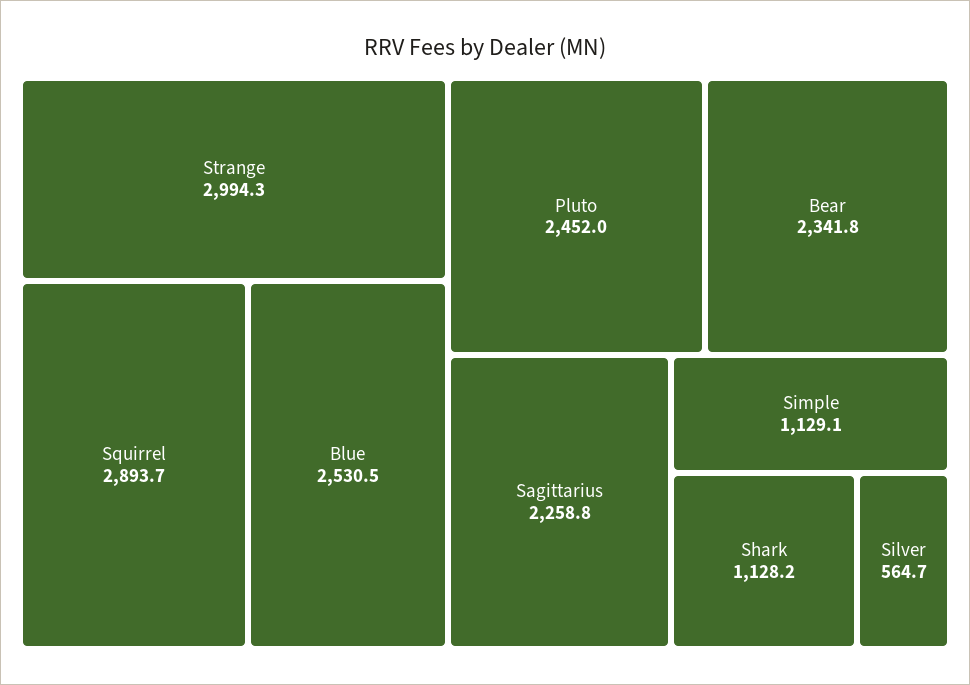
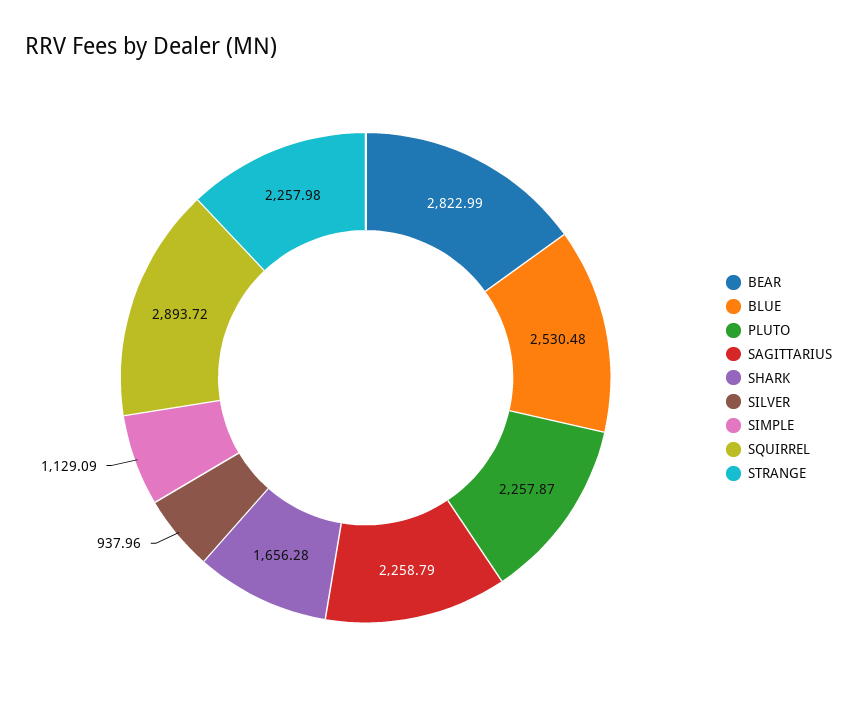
Strange: 2994.3 -> 2257.98
Pluto: 2452 -> 2257.87
Bear: 2341.8 -> 2822.99
Shark: 1128.2 -> 1656.28
Silver: 564.7 -> 937.96

